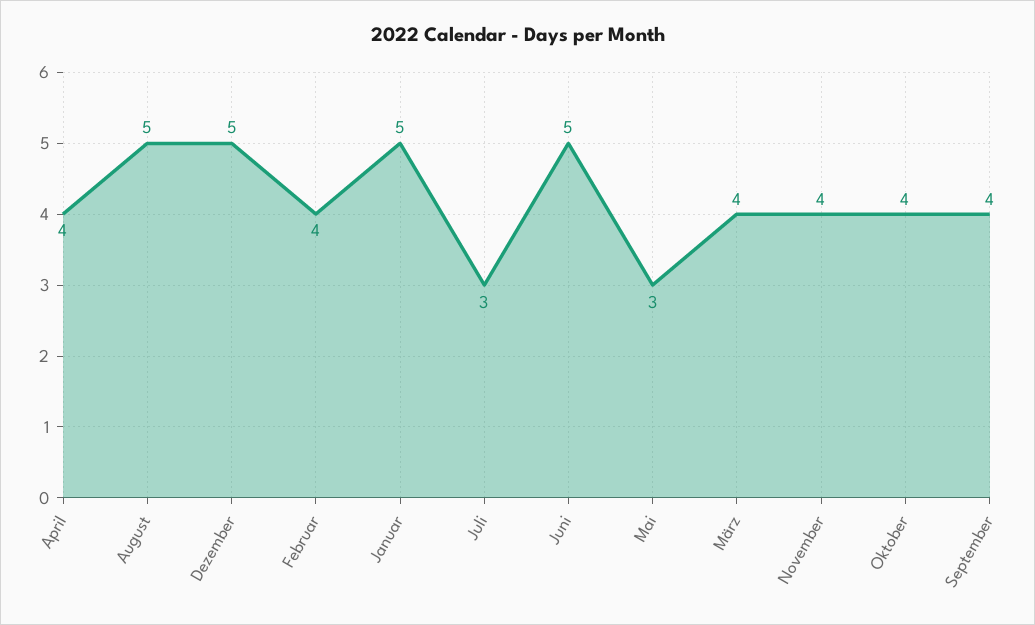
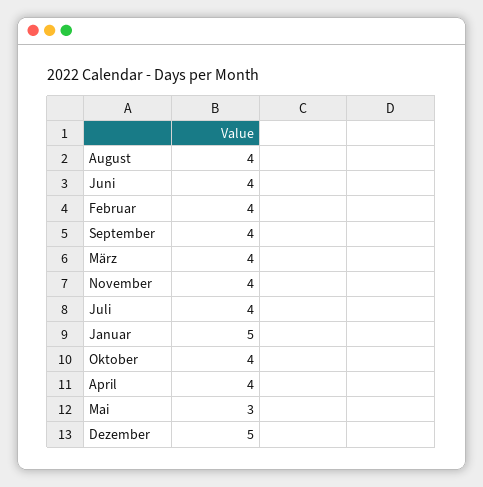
August: 5 -> 4
Juli: 3 -> 4
Juni: 5 -> 4

